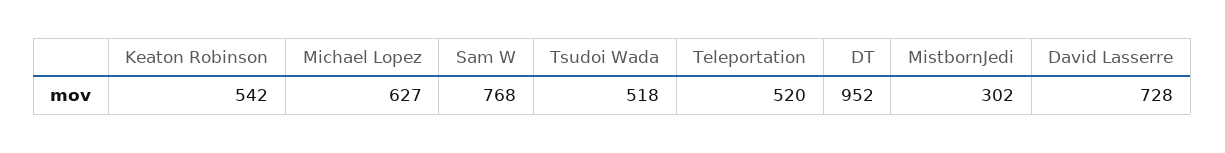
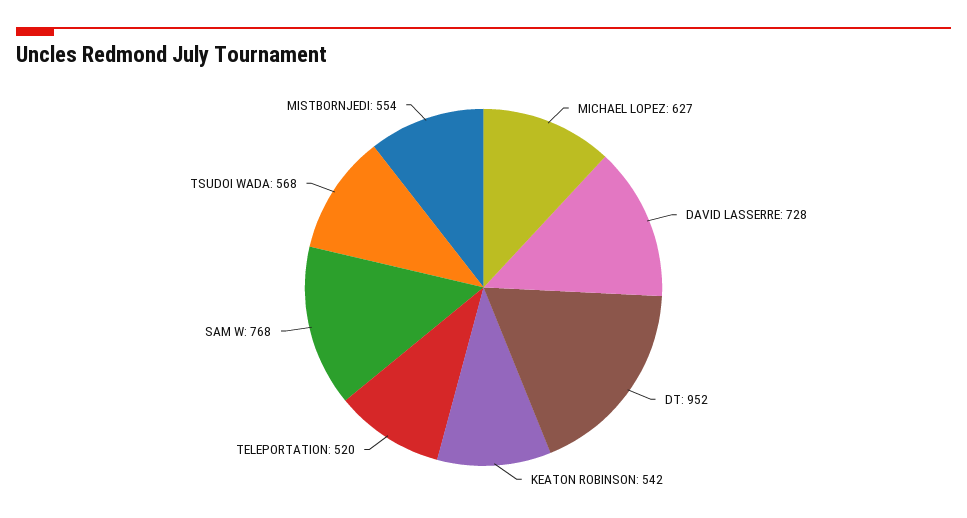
Tsudoi Wada: 518 -> 568
MistbornJedi: 302 -> 554

